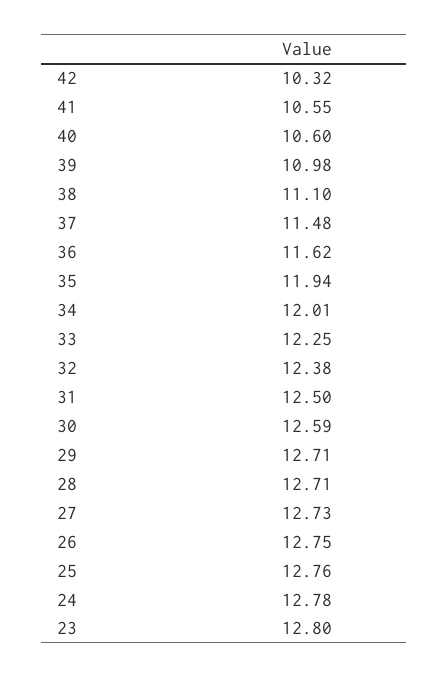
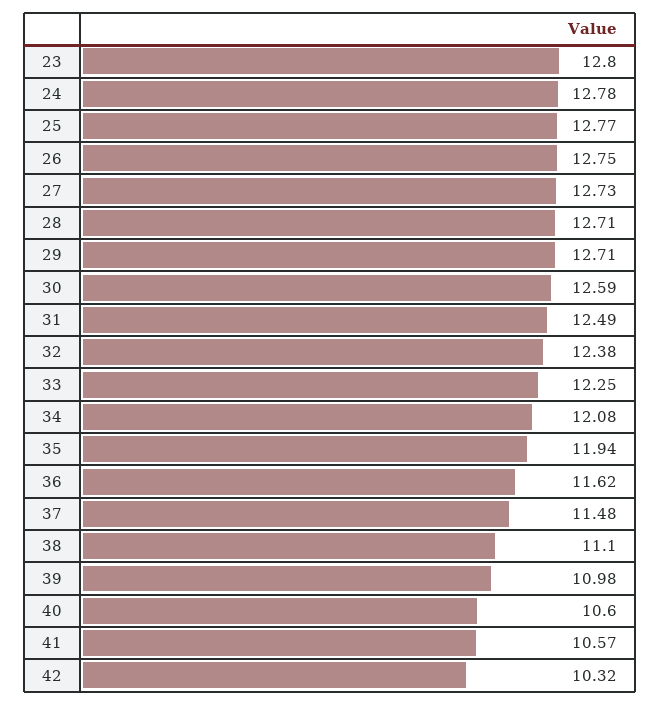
41: 10.55 -> 10.57
34: 12.01 -> 12.08
31: 12.5 -> 12.49
25: 12.76 -> 12.77

